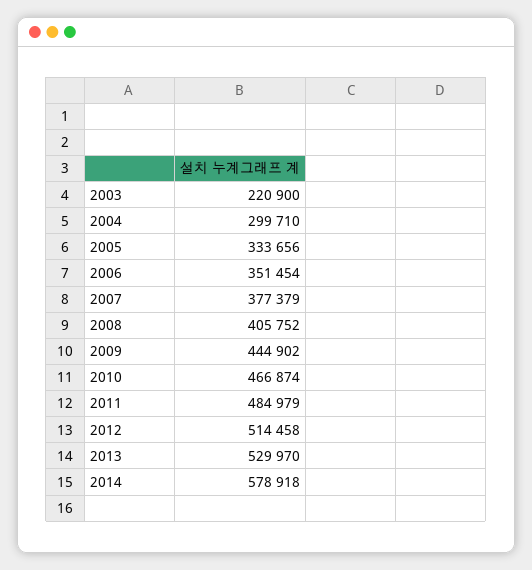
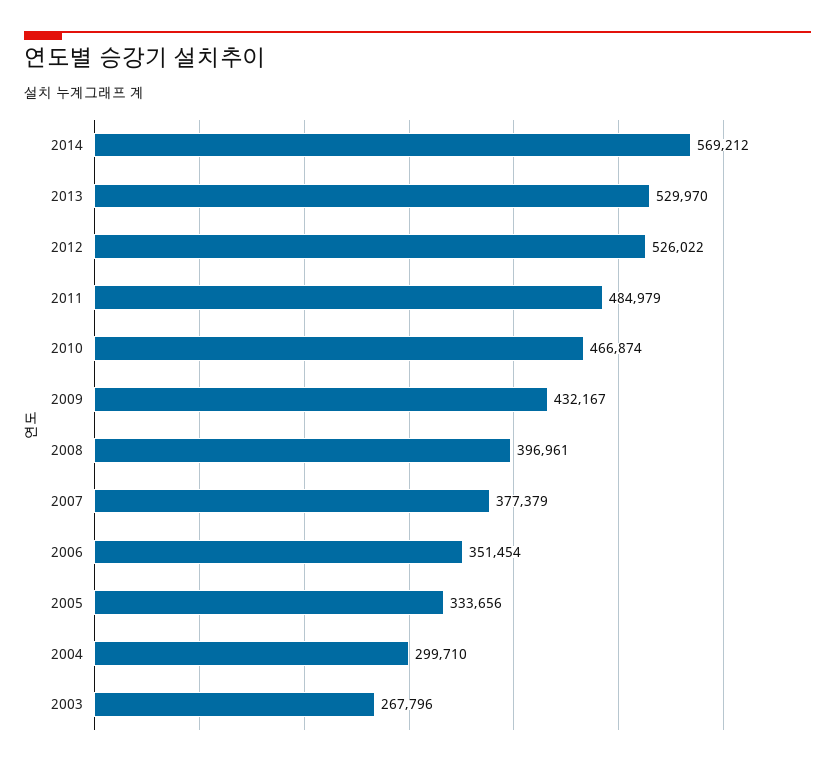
2003: 220900 -> 267796
2008: 405752 -> 396961
2009: 444902 -> 432167
2012: 514458 -> 526022
2014: 578918 -> 569212

